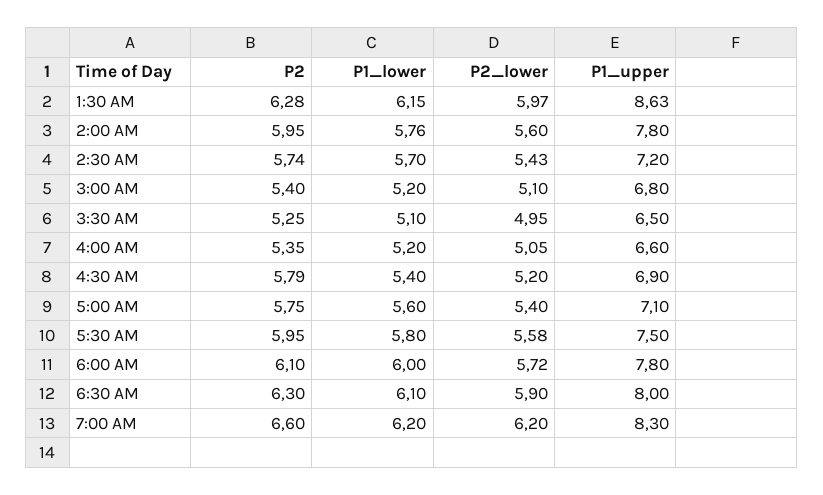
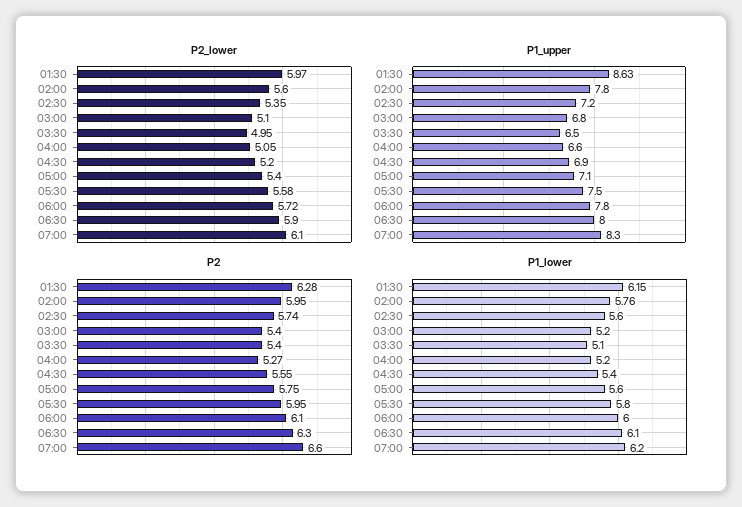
P1_lower, 2:30 AM: 5.7 -> 5.6
P2_lower, 2:30 AM: 5.43 -> 5.35
P2, 3:30 AM: 5.25 -> 5.4
P2, 4:00 AM: 5.35 -> 5.27
P2, 4:30 AM: 5.79 -> 5.55
P2_lower, 7:00 AM: 6.2 -> 6.1

